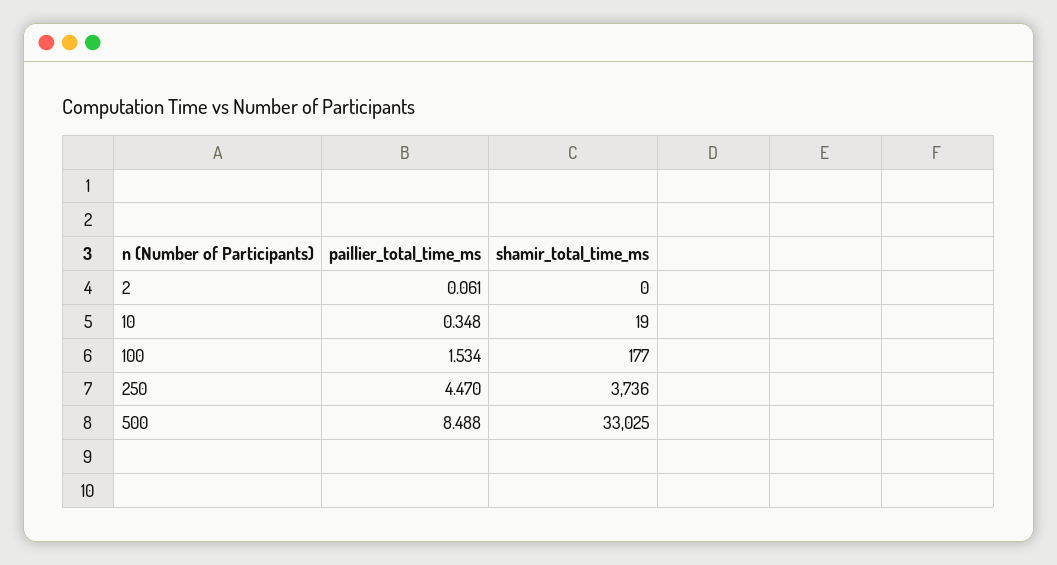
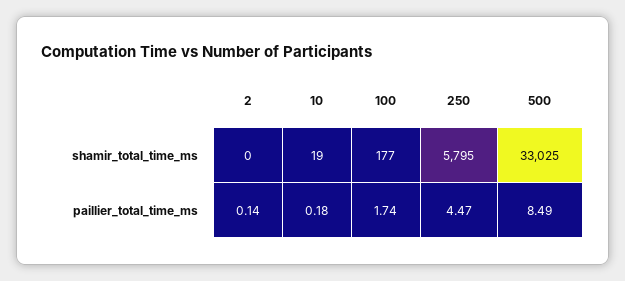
paillier_total_time_ms, 2: 0.061 -> 0.14
paillier_total_time_ms, 10: 0.348 -> 0.18
paillier_total_time_ms, 100: 1.534 -> 1.74
shamir_total_time_ms, 250: 3736 -> 5795

